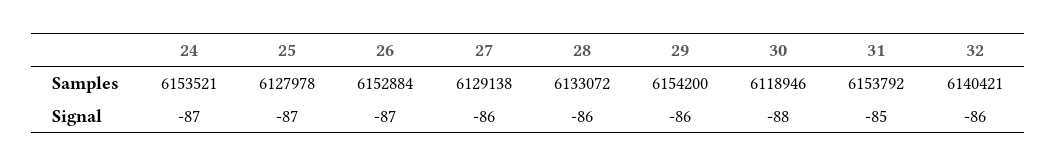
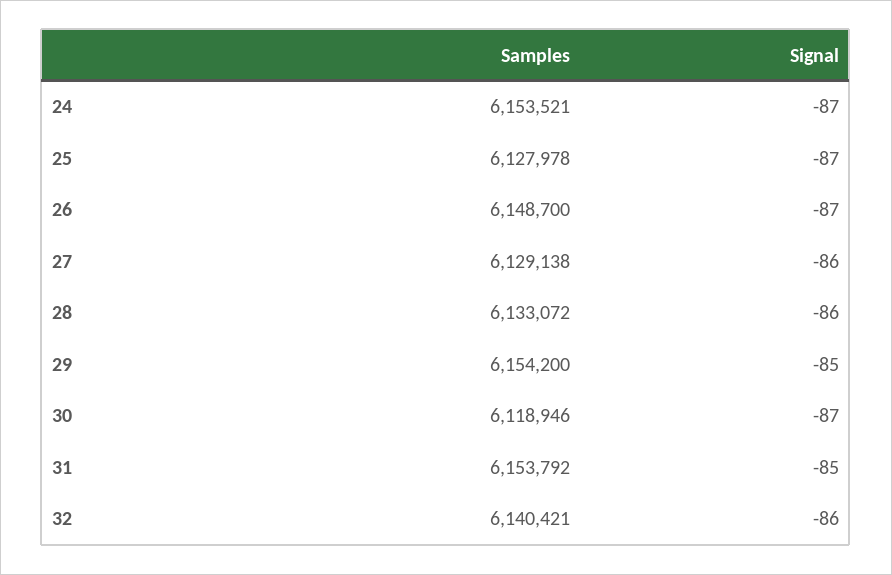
26, Samples: 6152884 -> 6148700
29, Signal: -86 -> -85
30, Signal: -88 -> -87

